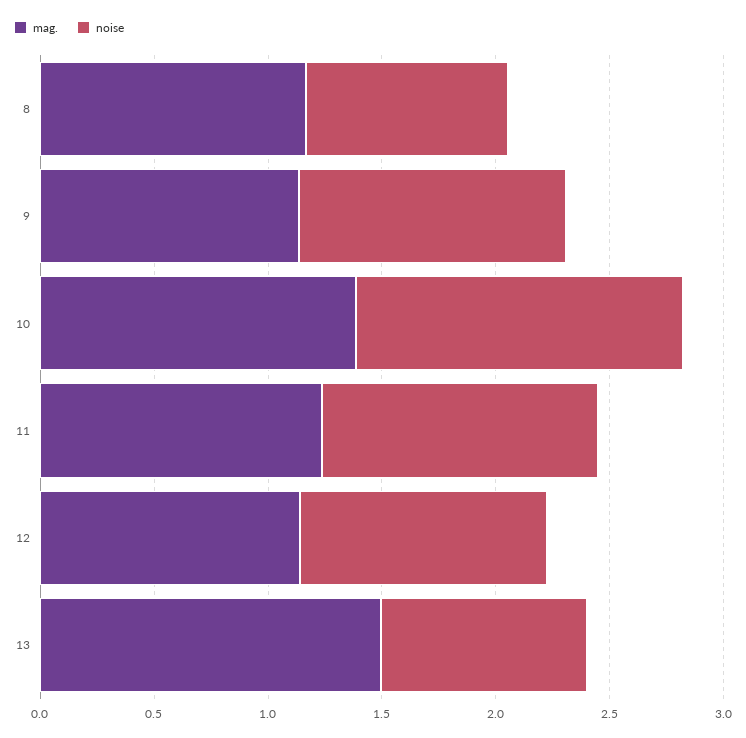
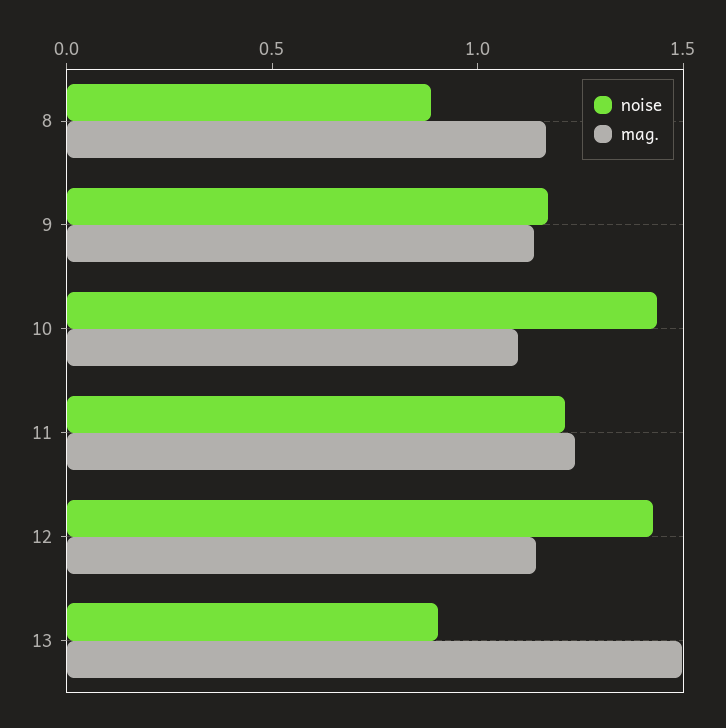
mag., 10: 1.4 -> 1.1
noise, 12: 1.1 -> 1.4

